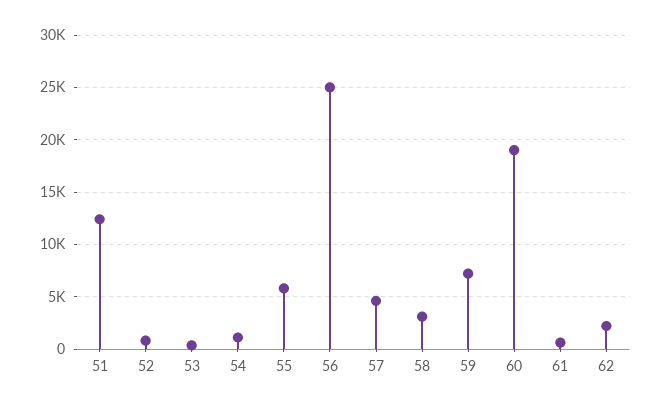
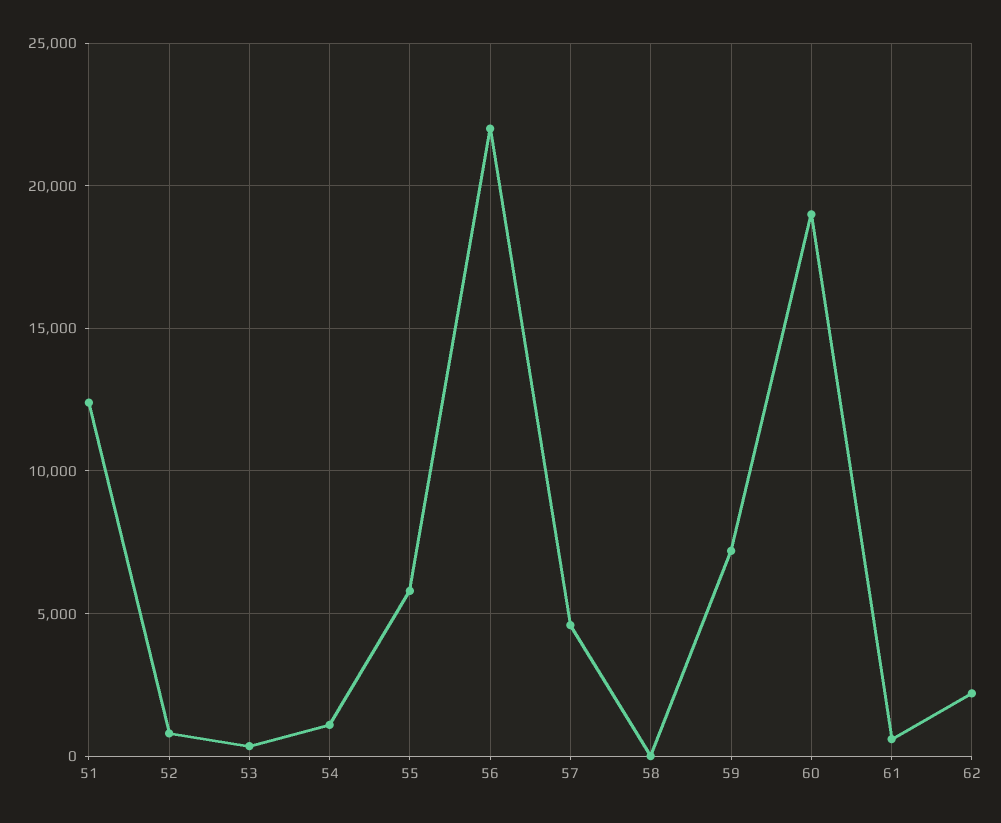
56: 25000 -> 22000
58: 3000 -> 0

